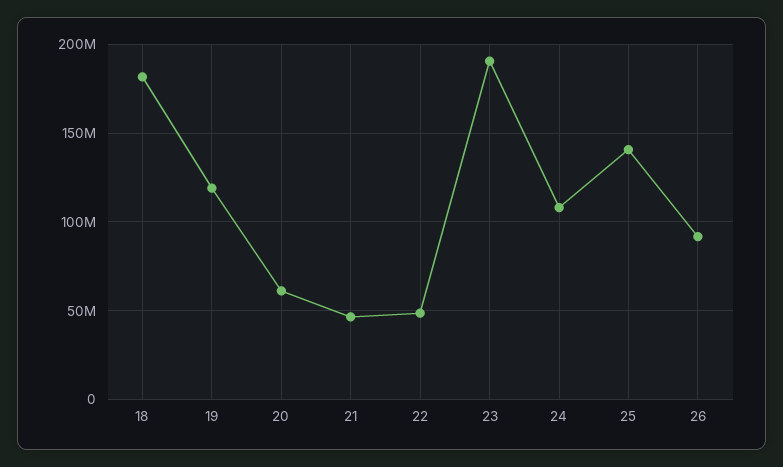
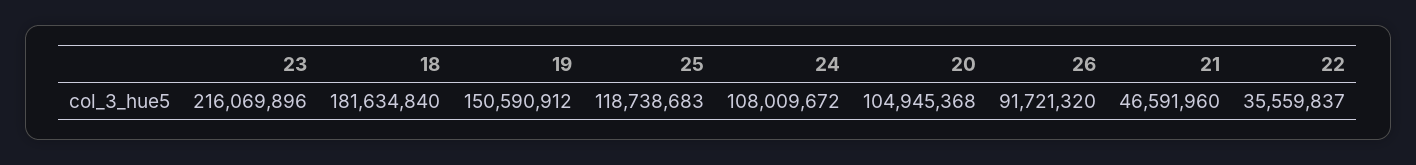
19: 120000000 -> 150590912
20: 60000000 -> 104945368
22: 50000000 -> 35559837
23: 190000000 -> 216069896
25: 140000000 -> 118738683

